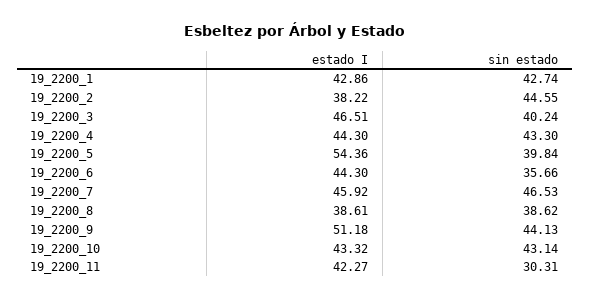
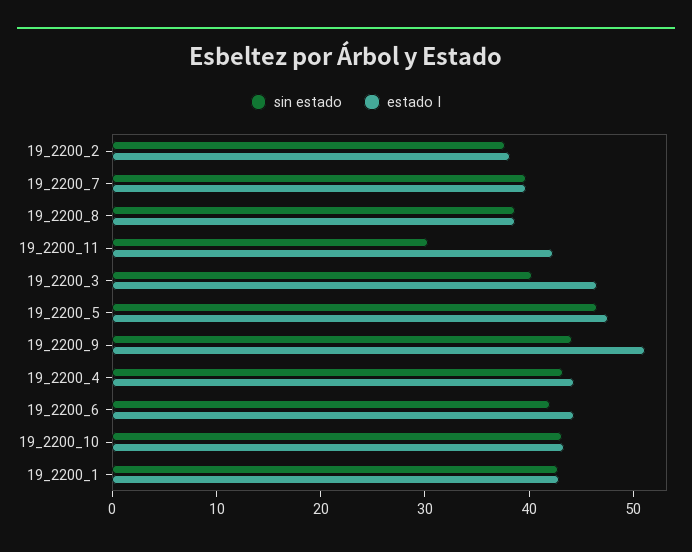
sin estado, 19_2200_2: 44.55 -> 38
estado I, 19_2200_5: 54.36 -> 48
sin estado, 19_2200_5: 39.84 -> 46
sin estado, 19_2200_6: 35.66 -> 42
estado I, 19_2200_7: 45.92 -> 40
sin estado, 19_2200_7: 46.53 -> 40

